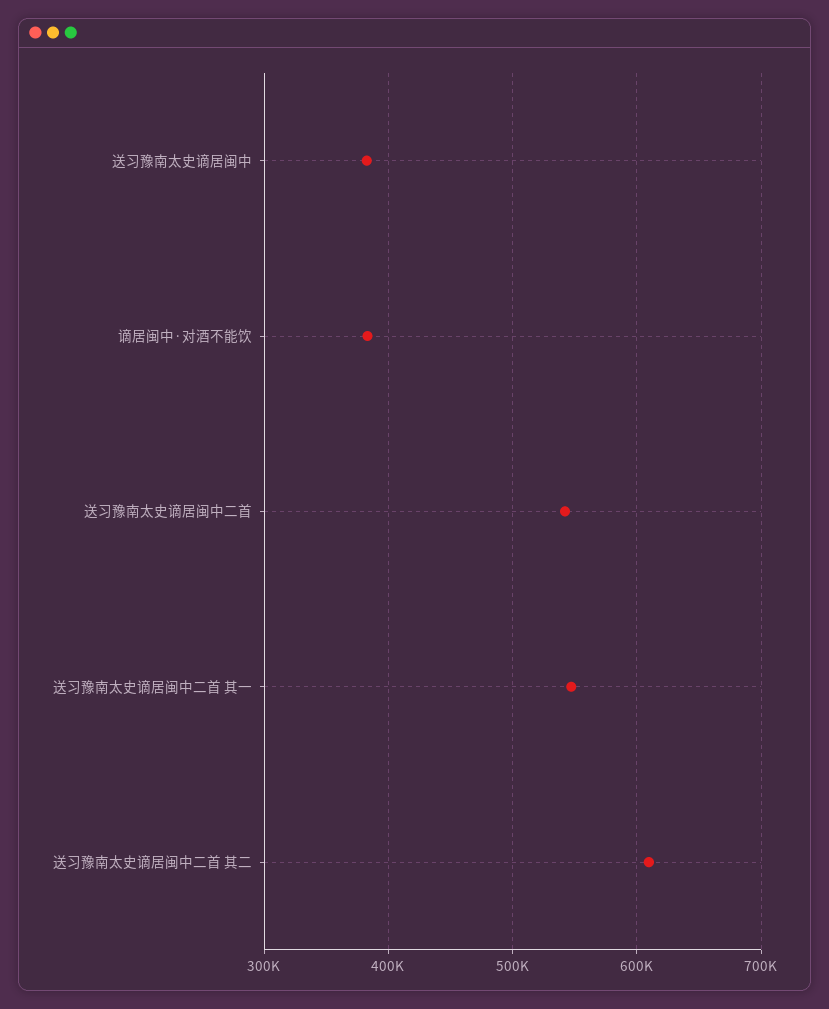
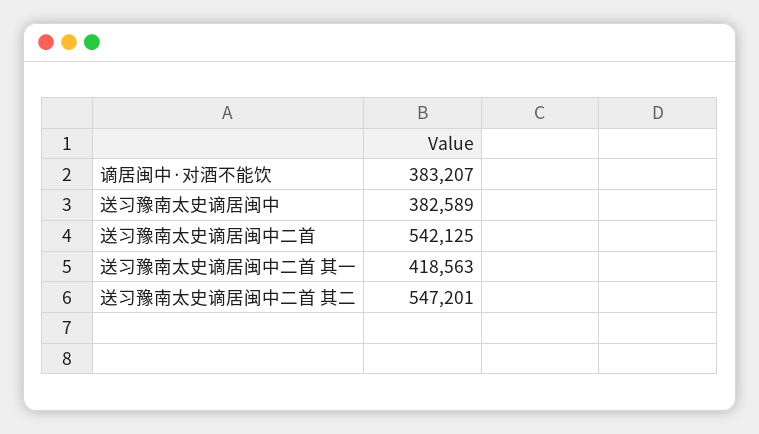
送习豫南太史谪居闽中二首 其一: 550000 -> 418563
送习豫南太史谪居闽中二首 其二: 610000 -> 547201

